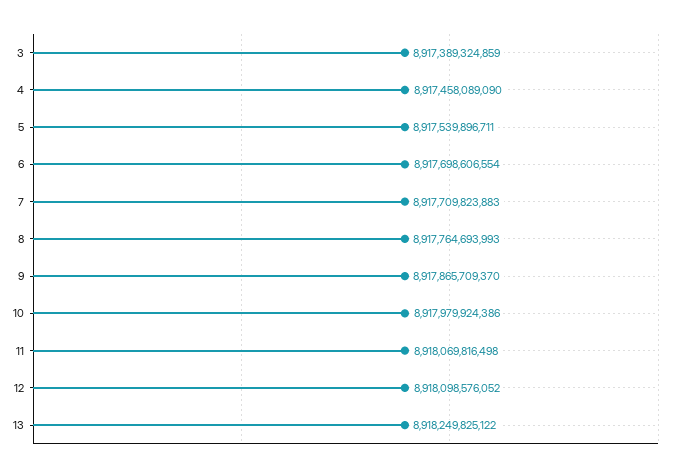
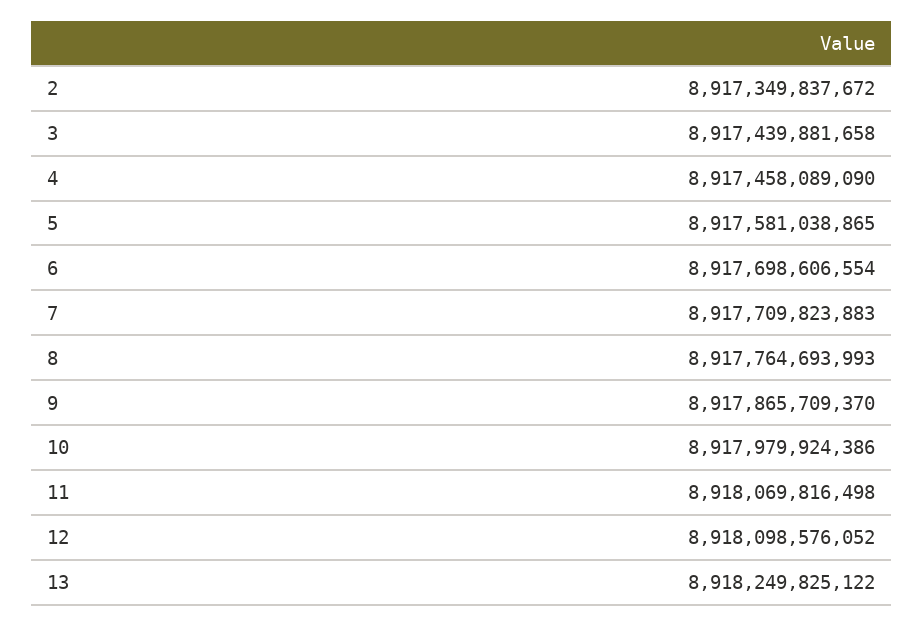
3: 8917389324859 -> 8917439881658
5: 8917539896711 -> 8917581038865
2: none -> 8917349837672

